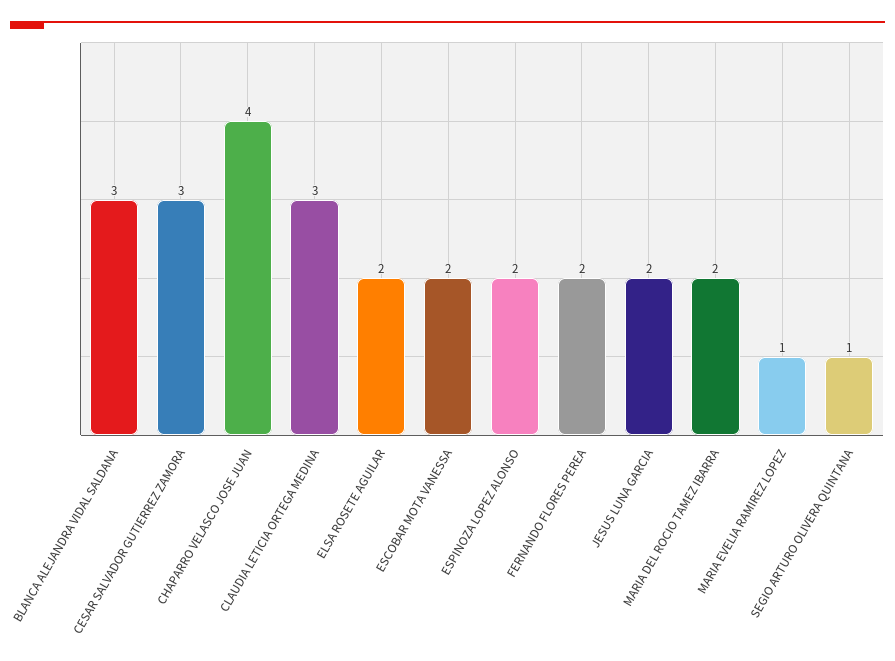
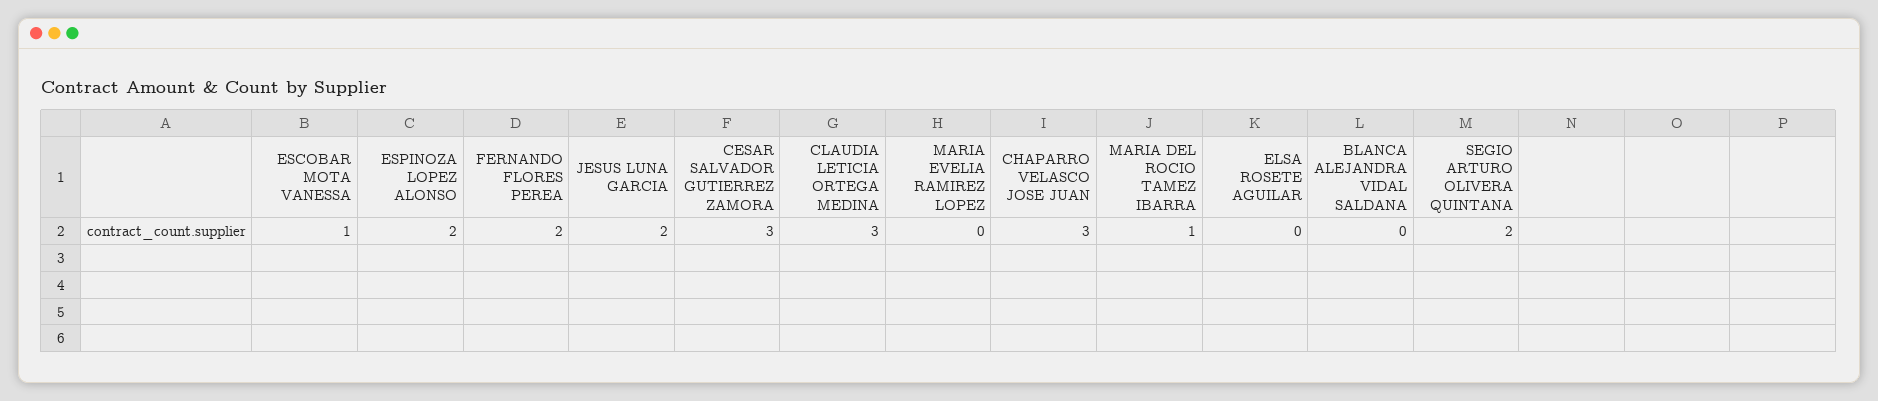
BLANCA ALEJANDRA VIDAL SALDANA: 3 -> 0
CHAPARRO VELASCO JOSE JUAN: 4 -> 3
ELSA ROSETE AGUILAR: 2 -> 0
ESCOBAR MOTA VANESSA: 2 -> 1
MARIA DEL ROCIO TAMEZ IBARRA: 2 -> 1
MARIA EVELIA RAMIREZ LOPEZ: 1 -> 0
SEGIO ARTURO OLIVERA QUINTANA: 1 -> 2

